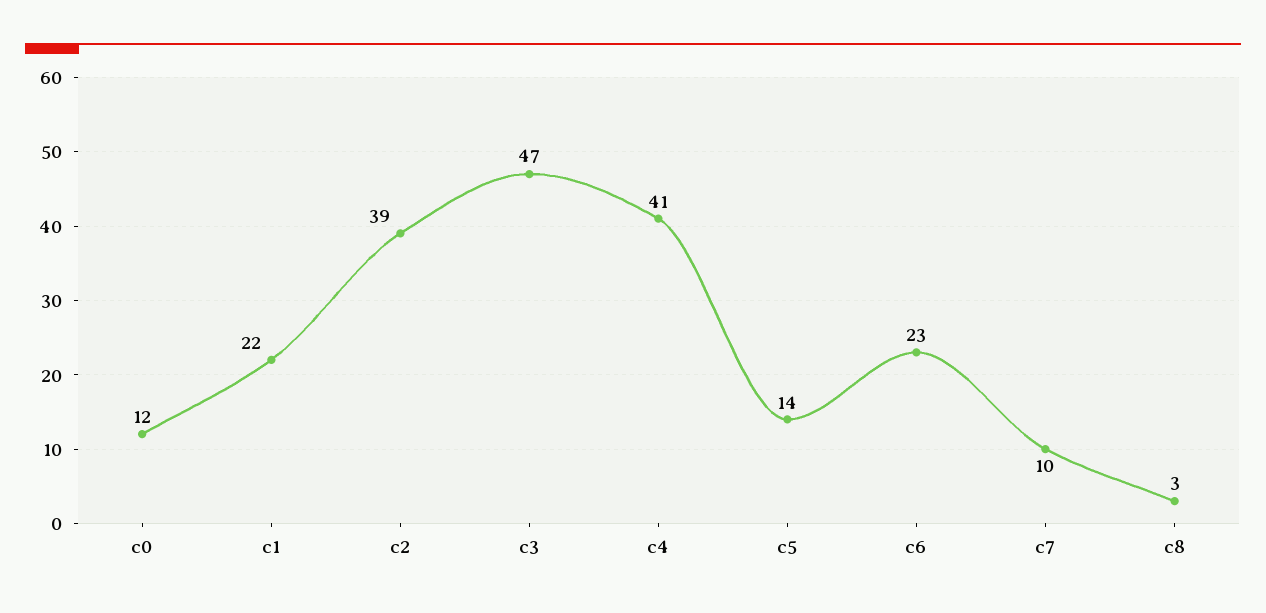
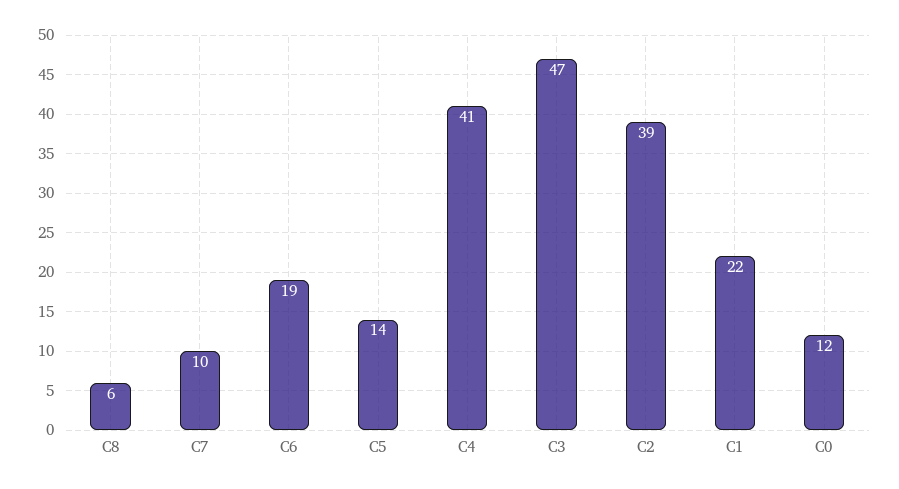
c6: 23 -> 19
c8: 3 -> 6

